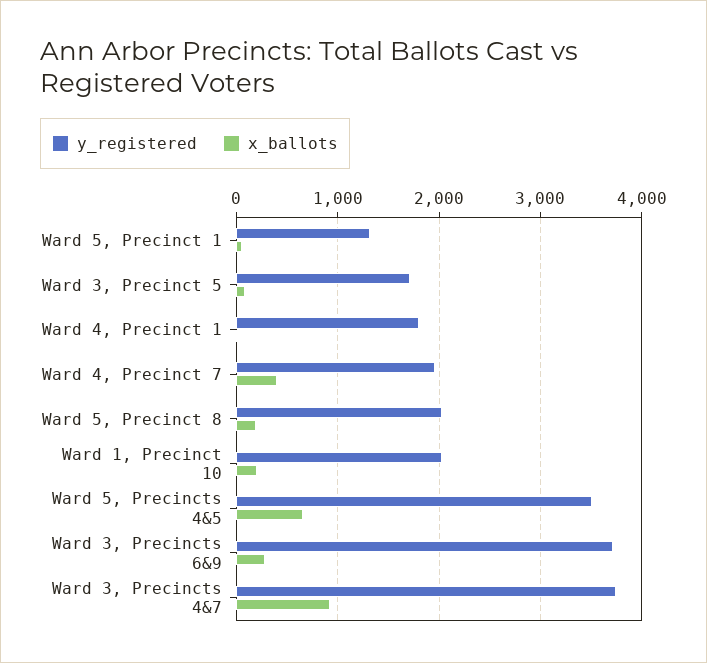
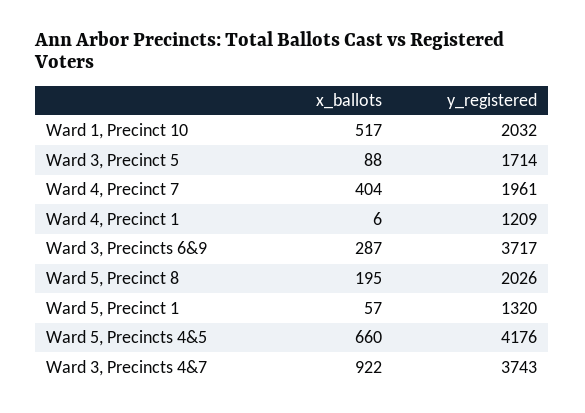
y_registered, Ward 4, Precinct 1: 1800 -> 1209
x_ballots, Ward 1, Precinct 10: 200 -> 517
y_registered, Ward 5, Precincts 4&5: 3500 -> 4176

